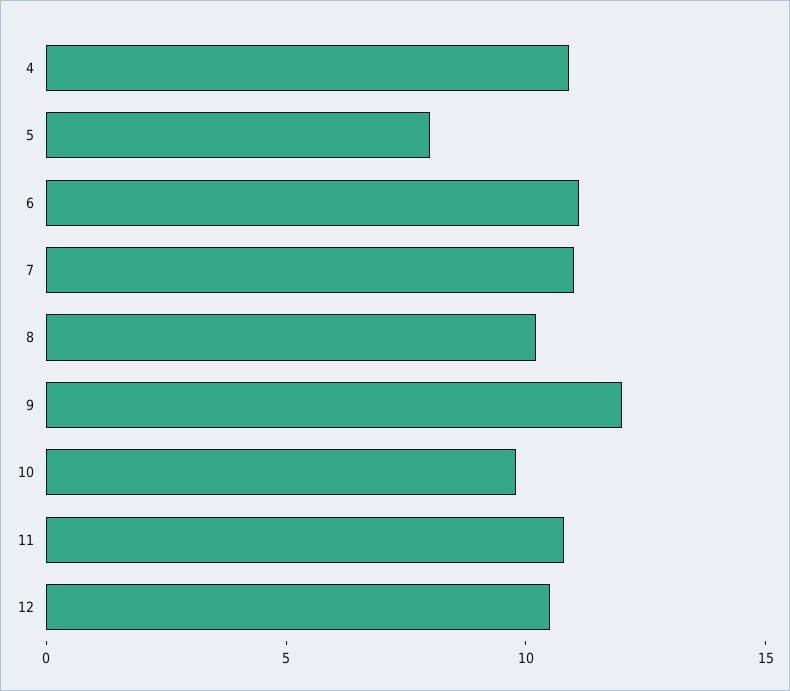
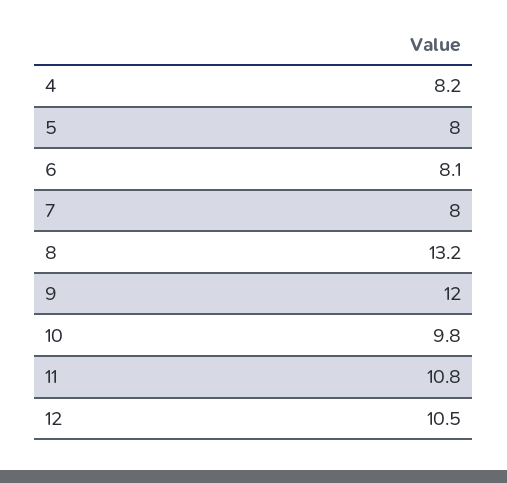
4: 11 -> 8.2
6: 11 -> 8.1
7: 11 -> 8
8: 10 -> 13.2

